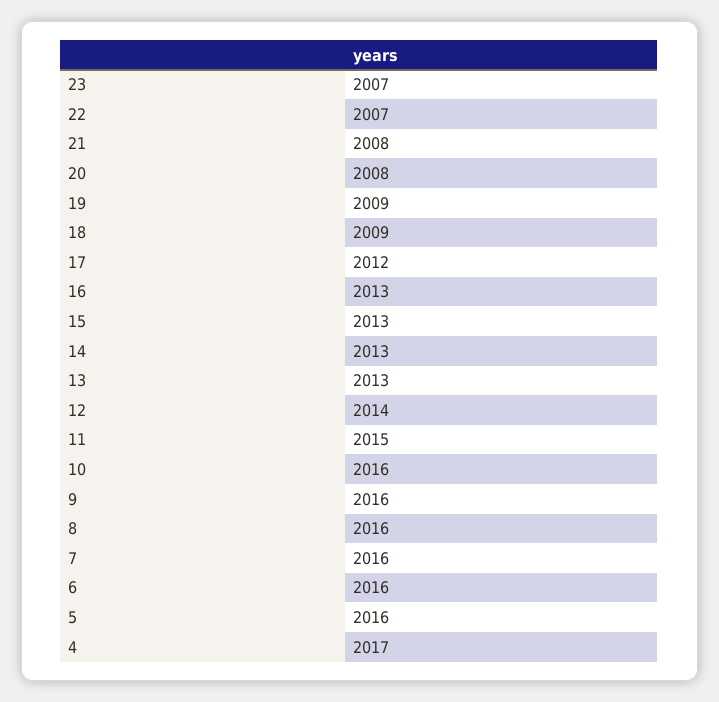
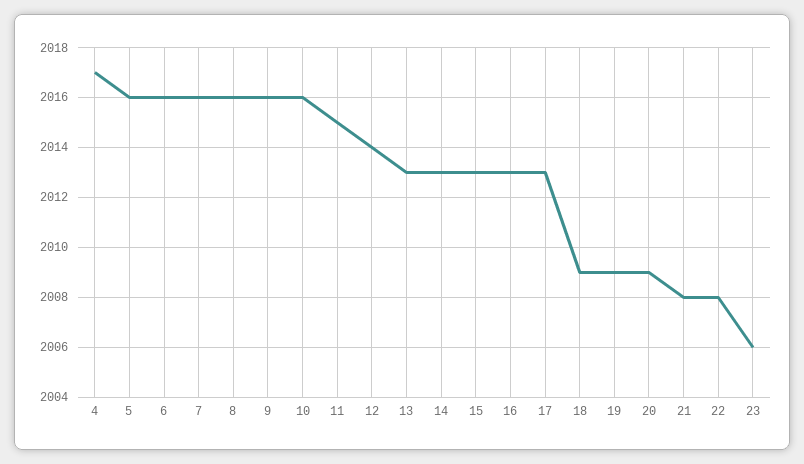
23: 2007 -> 2006
22: 2007 -> 2008
20: 2008 -> 2009
17: 2012 -> 2013

